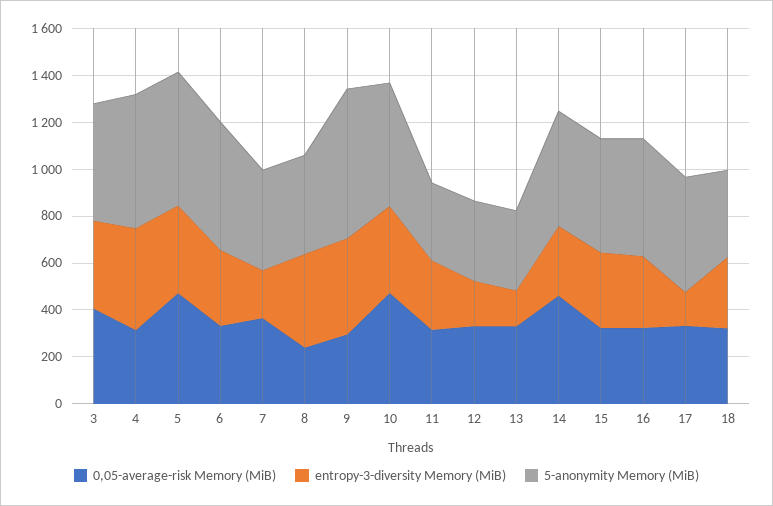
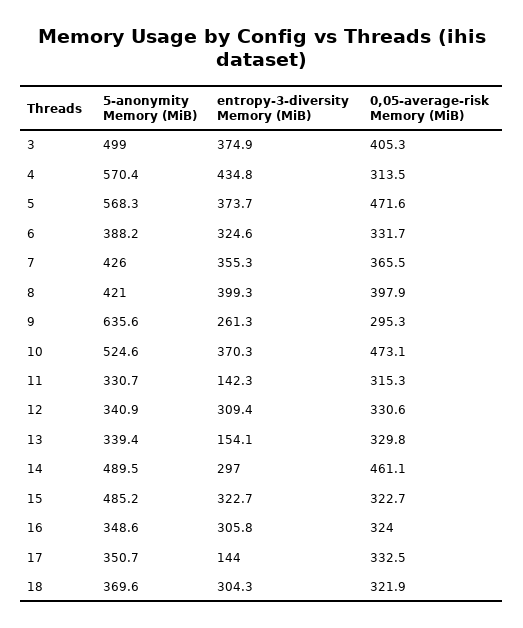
5-anonymity Memory (MiB), 6: 550 -> 388.2
entropy-3-diversity Memory (MiB), 7: 200 -> 355.3
0,05-average-risk Memory (MiB), 8: 250 -> 397.9
entropy-3-diversity Memory (MiB), 9: 400 -> 261.3
entropy-3-diversity Memory (MiB), 11: 300 -> 142.3
entropy-3-diversity Memory (MiB), 12: 200 -> 309.4
5-anonymity Memory (MiB), 16: 500 -> 348.6
5-anonymity Memory (MiB), 17: 500 -> 350.7

